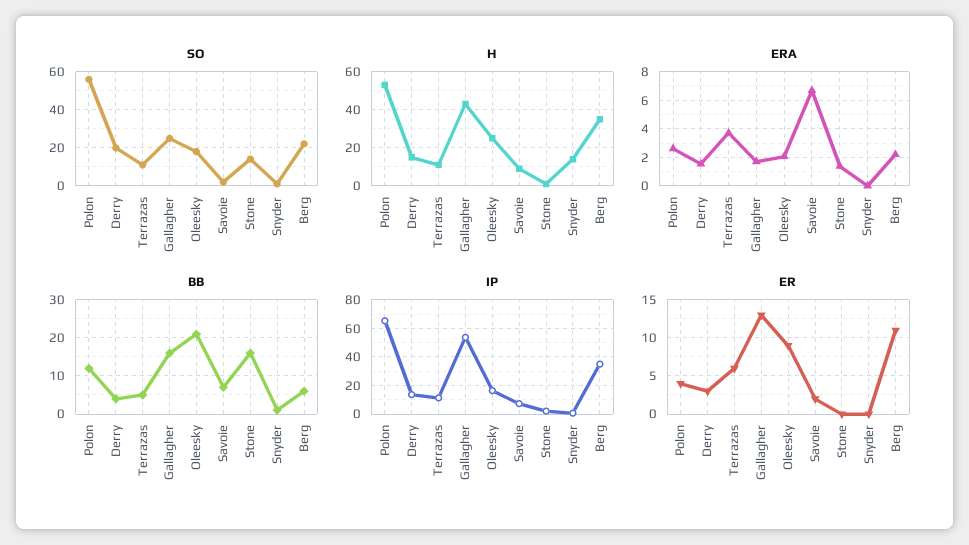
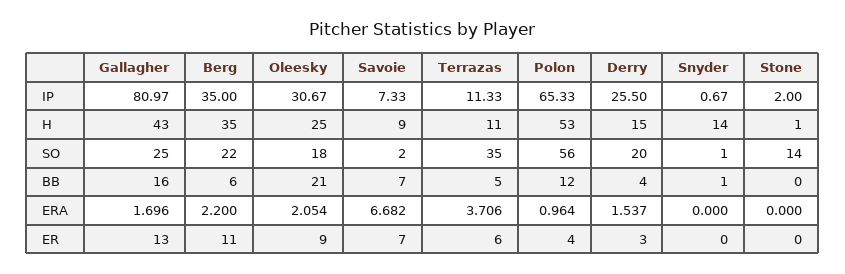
SO, Terrazas: 10 -> 35
ERA, Polon: 2.5 -> 0.964
ERA, Stone: 1.5 -> 0
BB, Stone: 15 -> 0
IP, Derry: 15 -> 25.5
IP, Gallagher: 55 -> 80.97
IP, Oleesky: 15 -> 30.67
ER, Savoie: 2 -> 7

